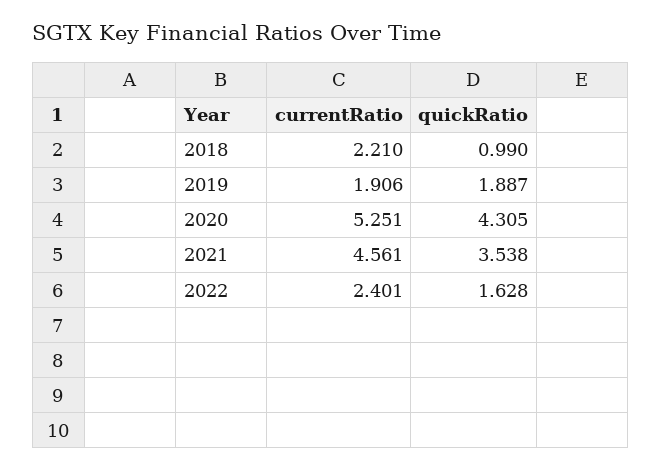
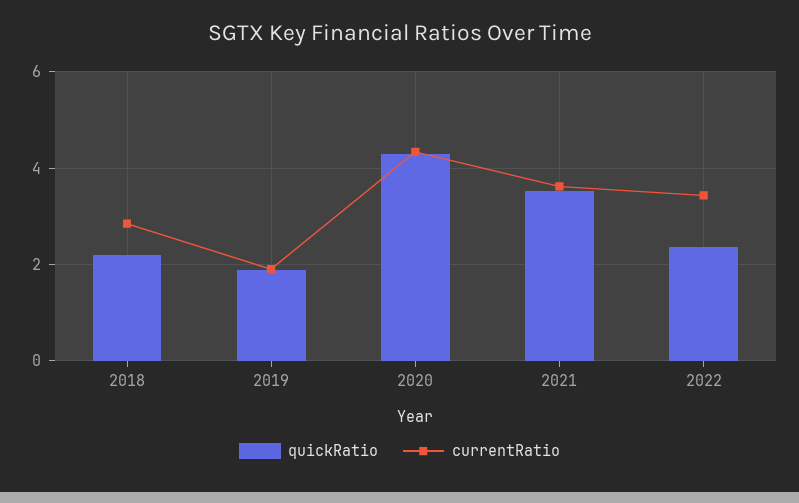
currentRatio, 2018: 2.21 -> 2.8
quickRatio, 2018: 0.99 -> 2.2
currentRatio, 2020: 5.251 -> 4.4
currentRatio, 2021: 4.561 -> 3.6
currentRatio, 2022: 2.401 -> 3.4
quickRatio, 2022: 1.628 -> 2.4

